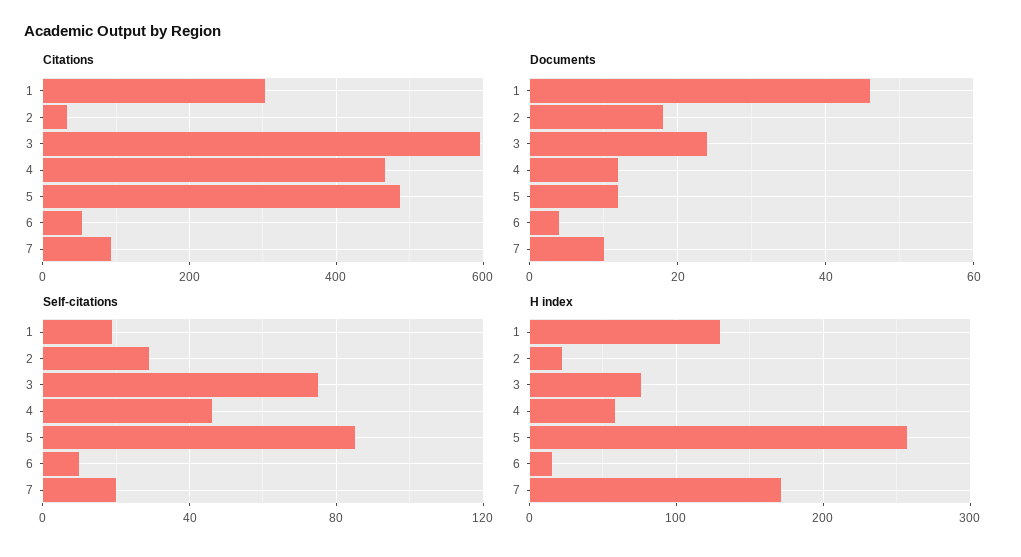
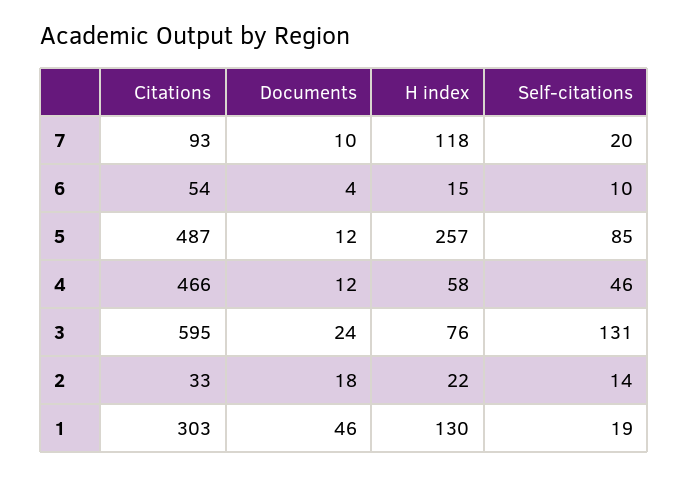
Self-citations, 2: 30 -> 14
Self-citations, 3: 75 -> 131
H index, 7: 170 -> 118

